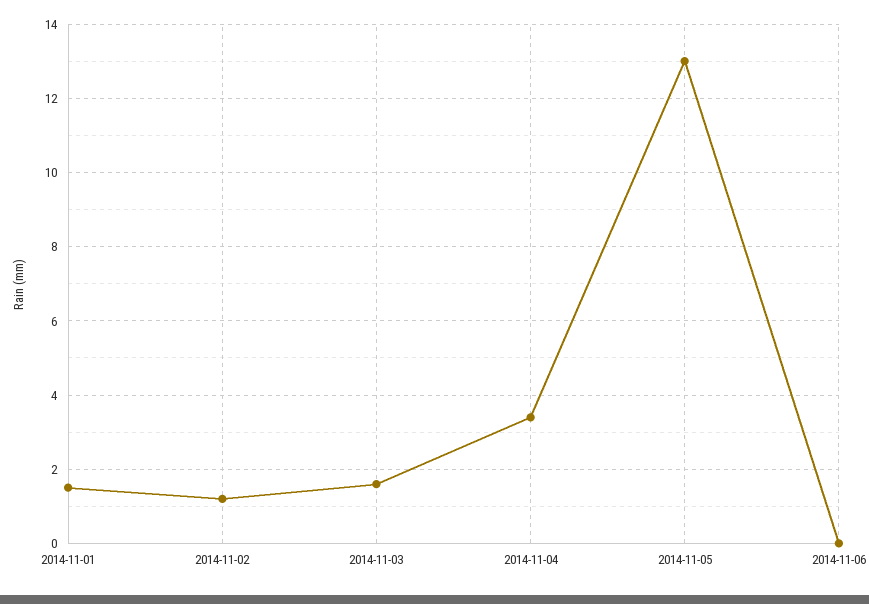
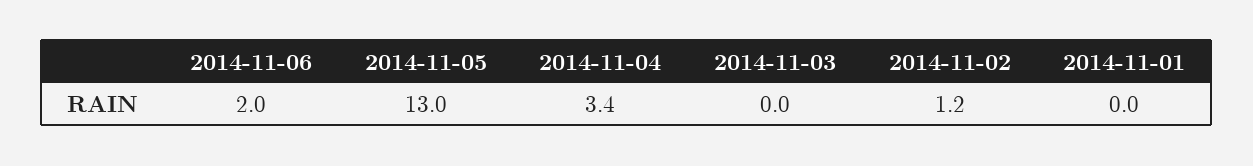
2014-11-01: 1.5 -> 0
2014-11-03: 1.5 -> 0
2014-11-06: 0 -> 2

